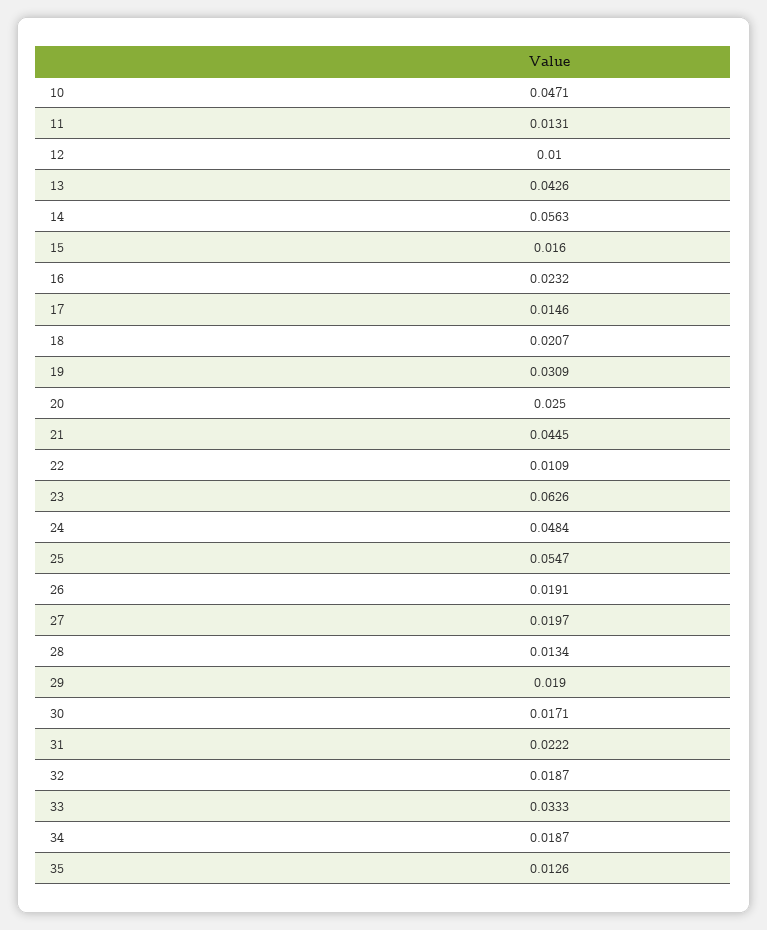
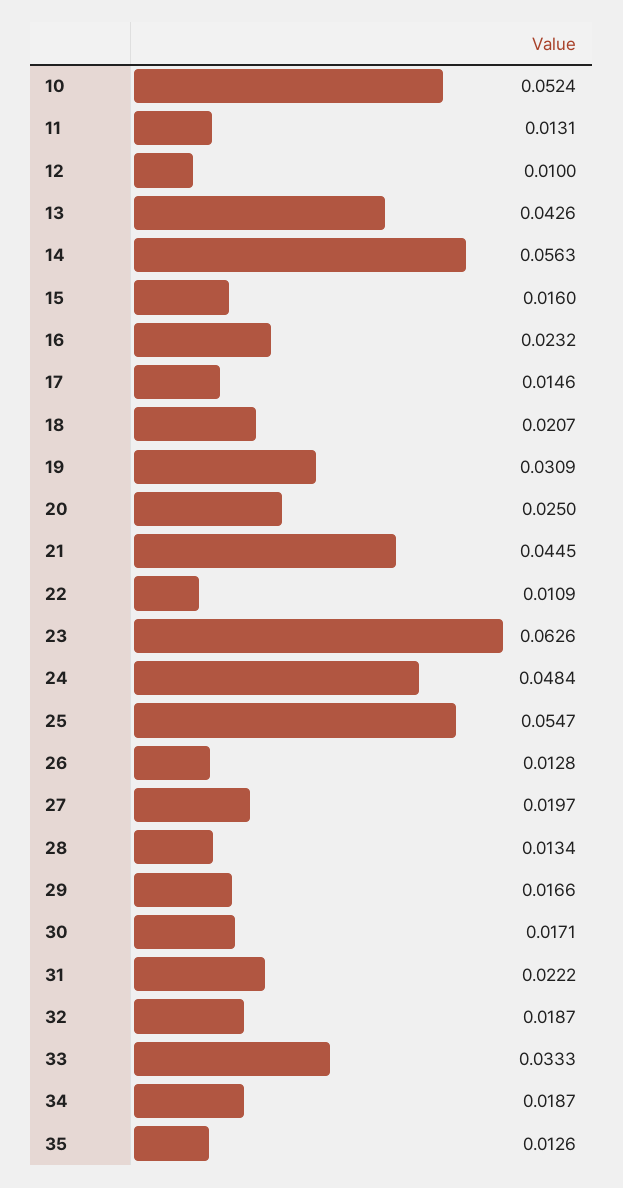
10: 0.0471 -> 0.0524
26: 0.0191 -> 0.0128
29: 0.019 -> 0.0166

